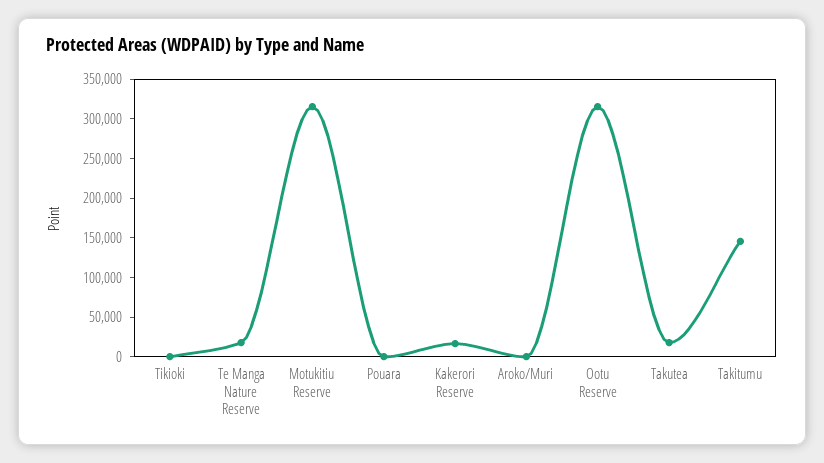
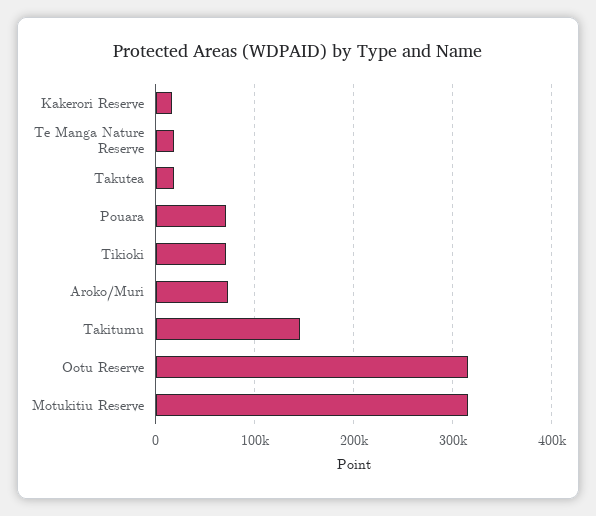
Tikioki: 0 -> 70000
Pouara: 0 -> 70000
Aroko/Muri: 0 -> 70000

